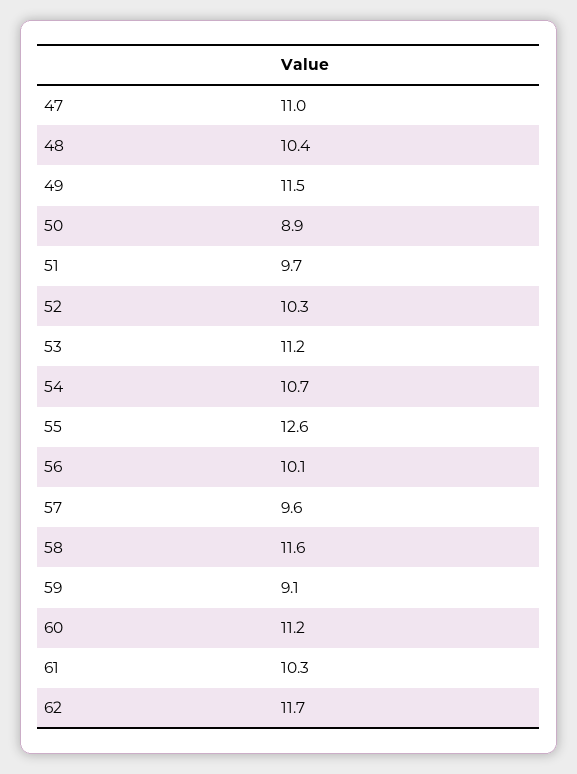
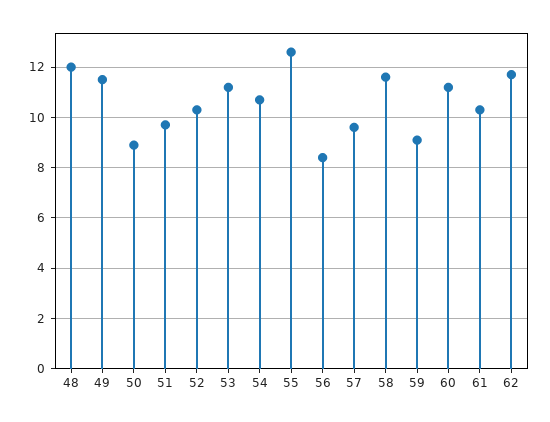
47: 11 -> none
48: 10.4 -> 12
56: 10.1 -> 8.5

